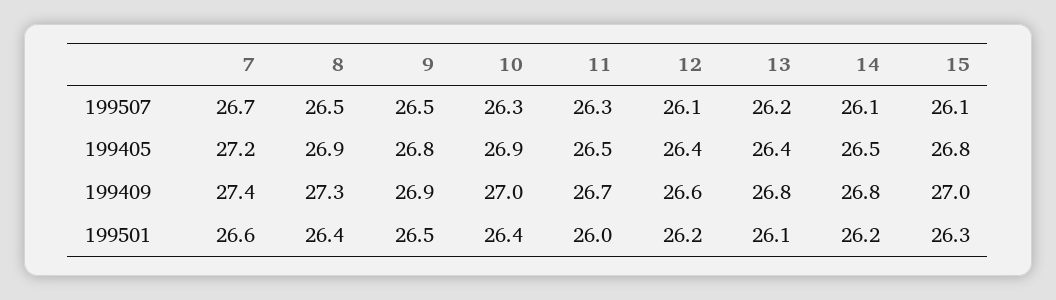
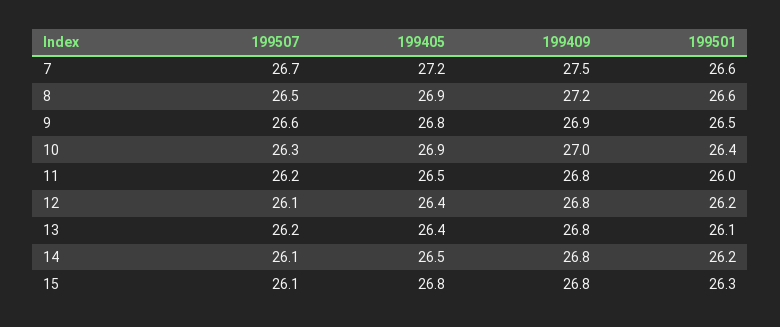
9, 199507: 26.5 -> 26.6
11, 199507: 26.3 -> 26.2
7, 199409: 27.4 -> 27.5
8, 199409: 27.3 -> 27.2
11, 199409: 26.7 -> 26.8
12, 199409: 26.6 -> 26.8
15, 199409: 27 -> 26.8
8, 199501: 26.4 -> 26.6

